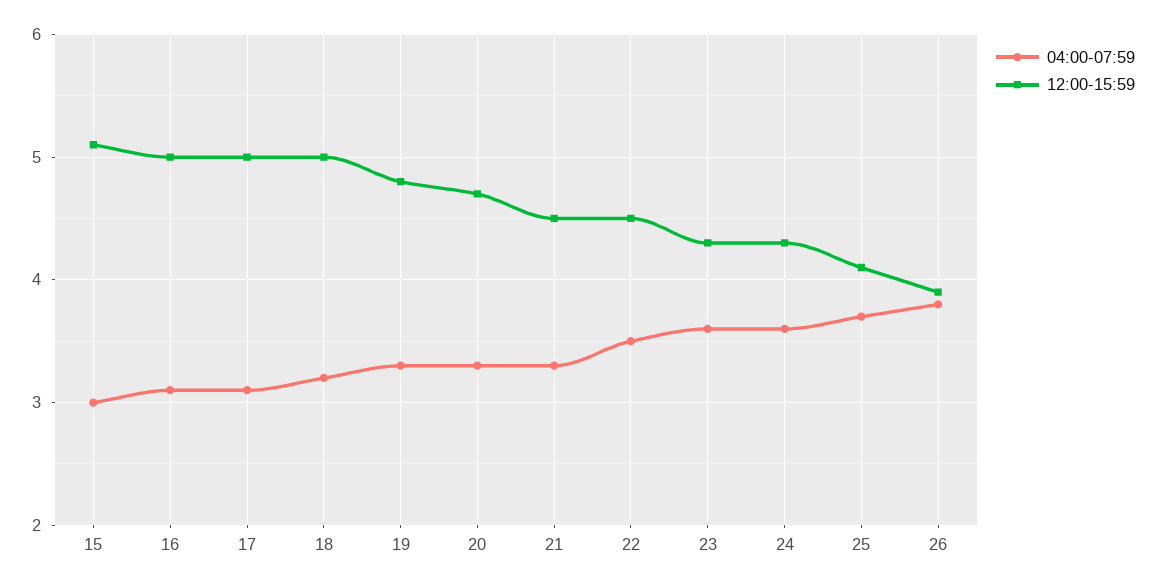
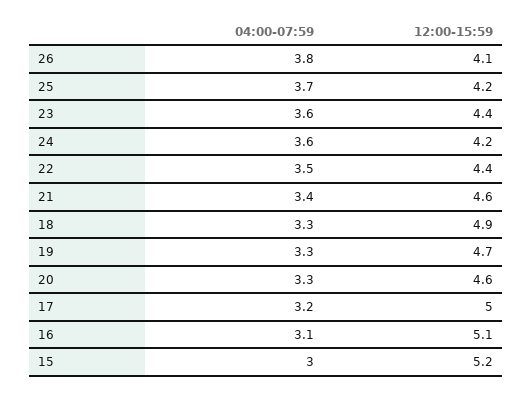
12:00-15:59, 15: 5.1 -> 5.2
12:00-15:59, 16: 5 -> 5.1
04:00-07:59, 17: 3.1 -> 3.2
04:00-07:59, 18: 3.2 -> 3.3
12:00-15:59, 18: 5 -> 4.9
12:00-15:59, 19: 4.8 -> 4.7
12:00-15:59, 20: 4.7 -> 4.6
04:00-07:59, 21: 3.3 -> 3.4
12:00-15:59, 21: 4.5 -> 4.6
12:00-15:59, 22: 4.5 -> 4.4
12:00-15:59, 23: 4.3 -> 4.4
12:00-15:59, 24: 4.3 -> 4.2
12:00-15:59, 25: 4.1 -> 4.2
12:00-15:59, 26: 3.9 -> 4.1

